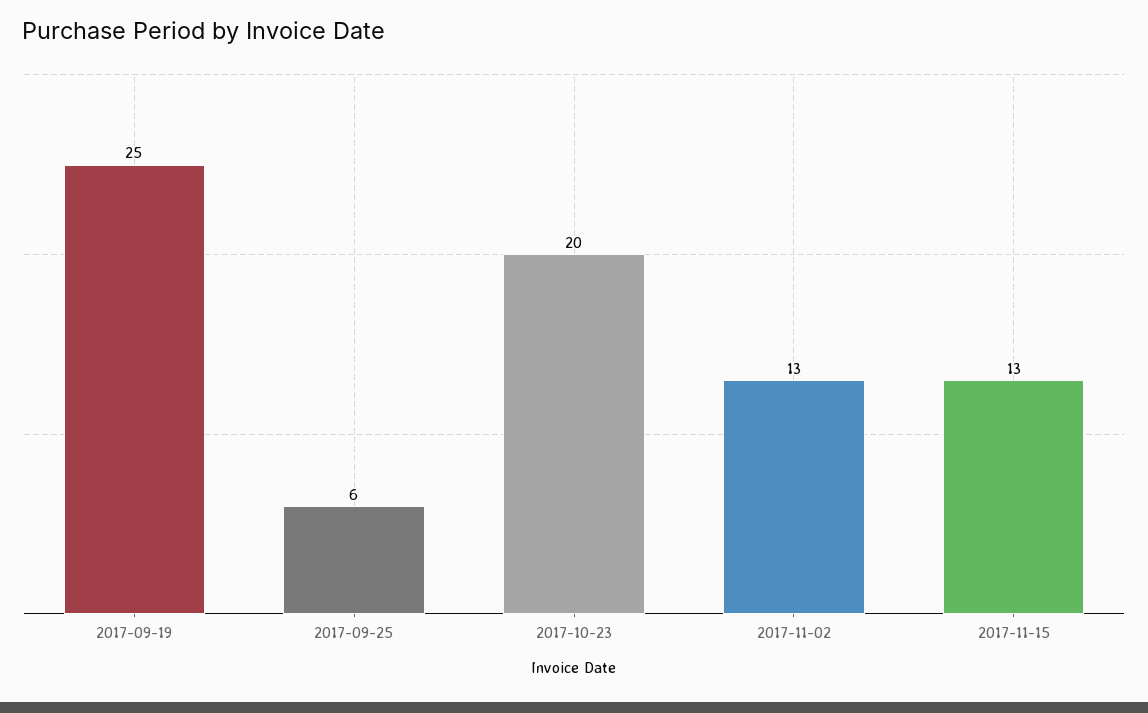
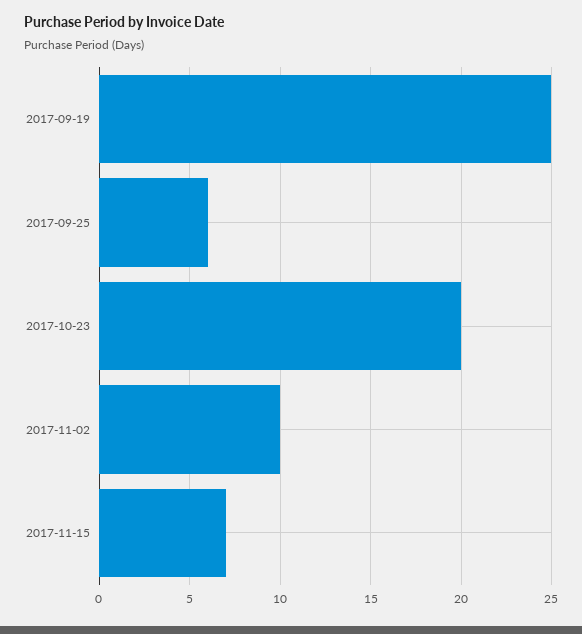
2017-11-02: 13 -> 10
2017-11-15: 13 -> 7

